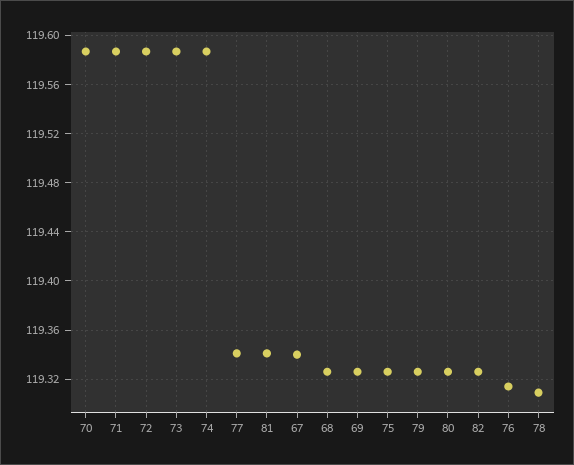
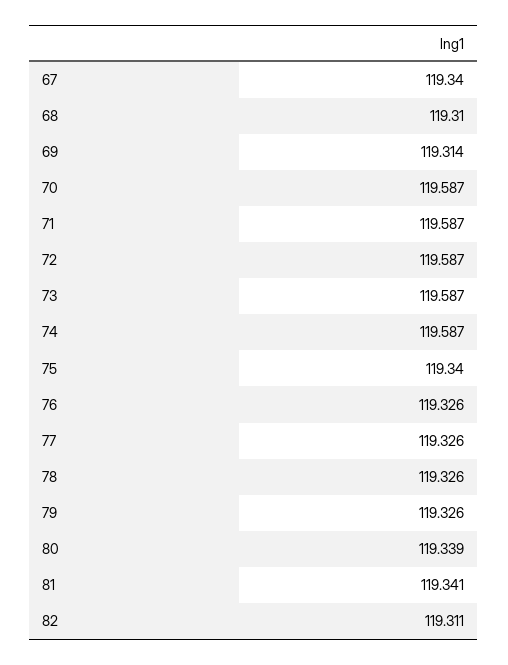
77: 119.34 -> 119.326
68: 119.325 -> 119.31
69: 119.325 -> 119.314
75: 119.325 -> 119.34
80: 119.325 -> 119.339
82: 119.325 -> 119.311
76: 119.315 -> 119.326
78: 119.31 -> 119.326

